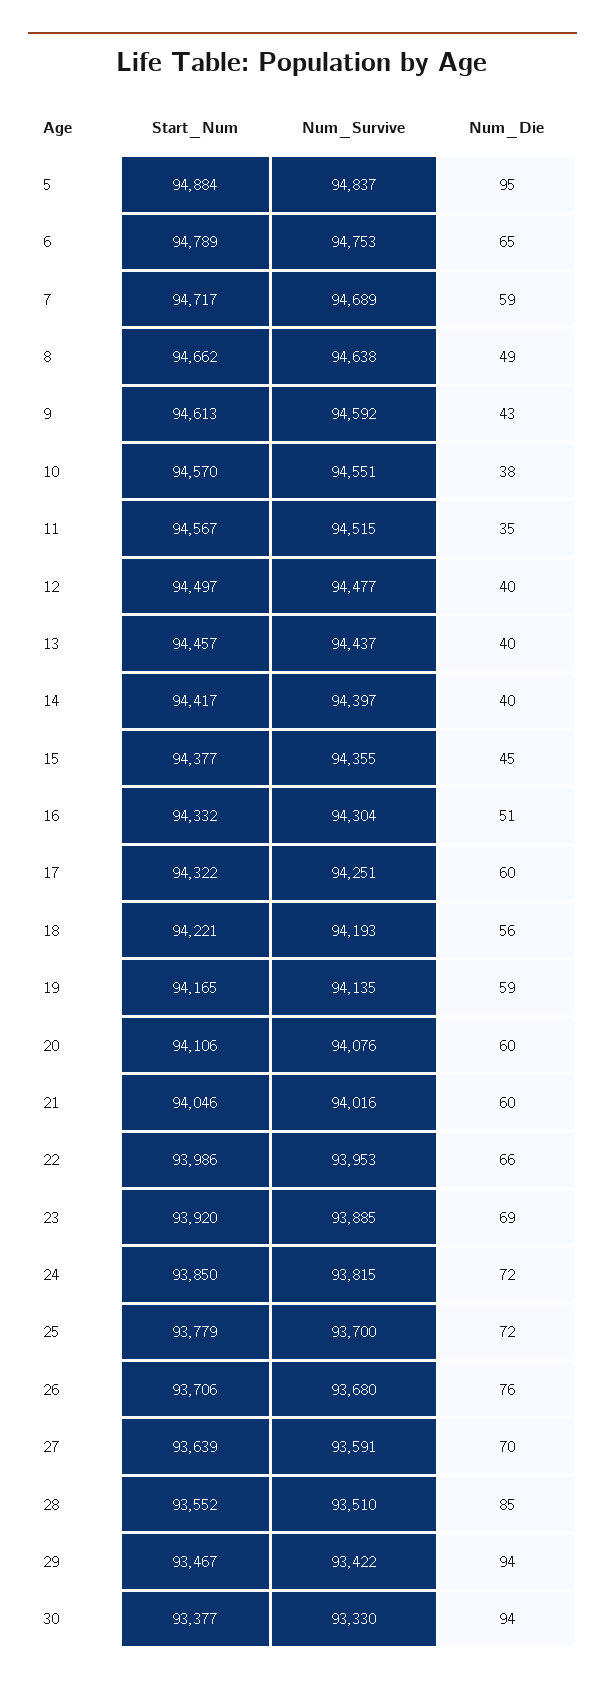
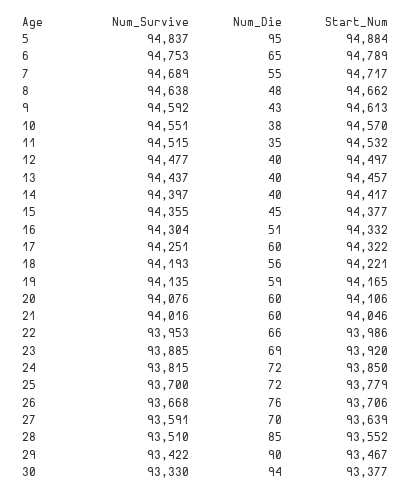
Num_Die, 7: 59 -> 55
Num_Die, 8: 49 -> 48
Start_Num, 11: 94567 -> 94532
Num_Survive, 26: 93680 -> 93668
Num_Die, 29: 94 -> 90

